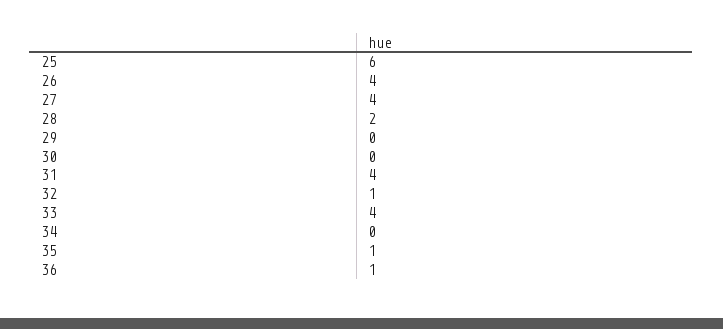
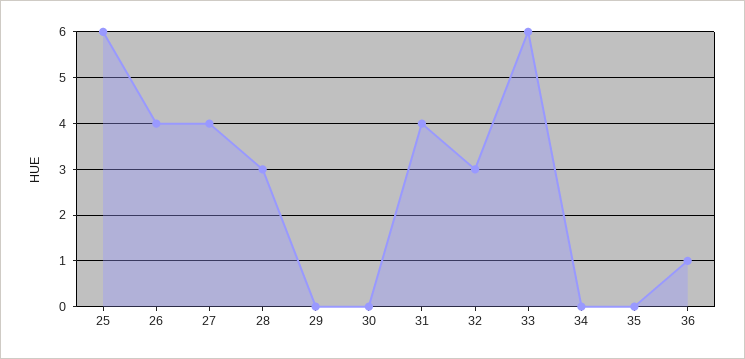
28: 2 -> 3
32: 1 -> 3
33: 4 -> 6
35: 1 -> 0

